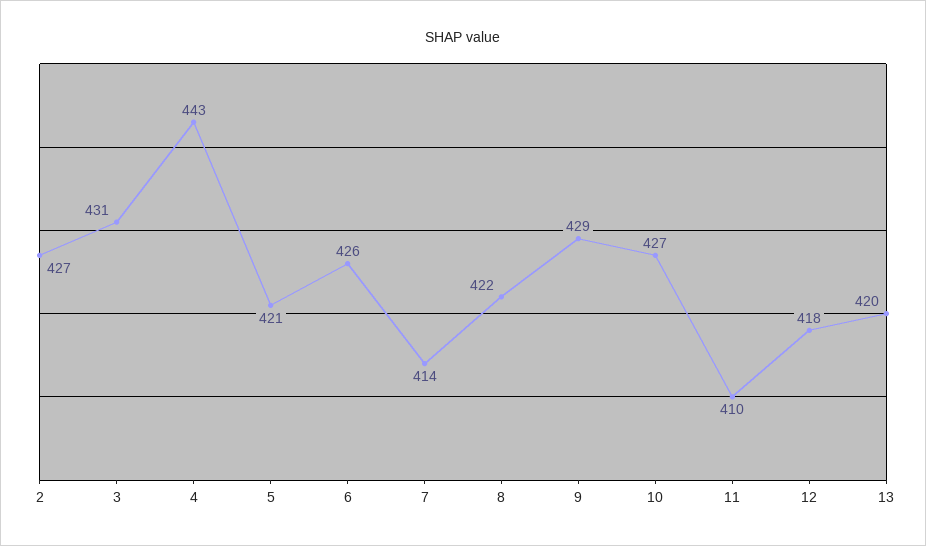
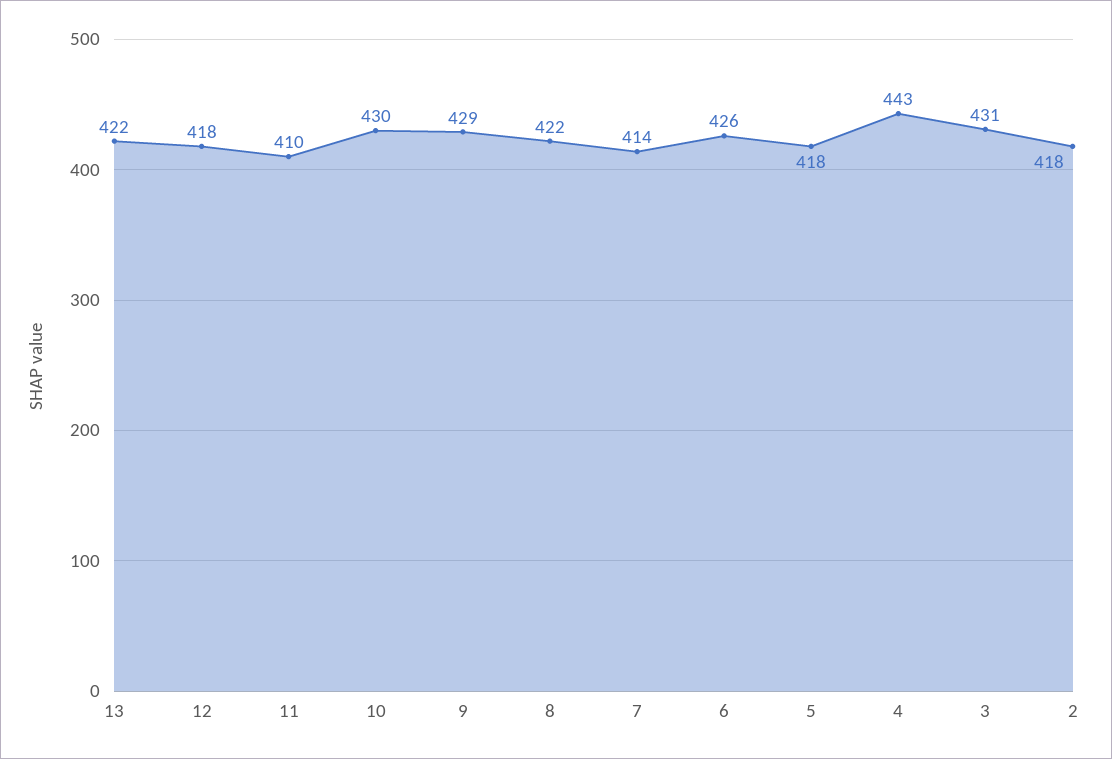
2: 427 -> 418
5: 421 -> 418
10: 427 -> 430
13: 420 -> 422

